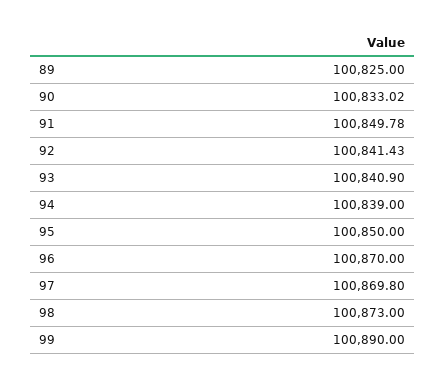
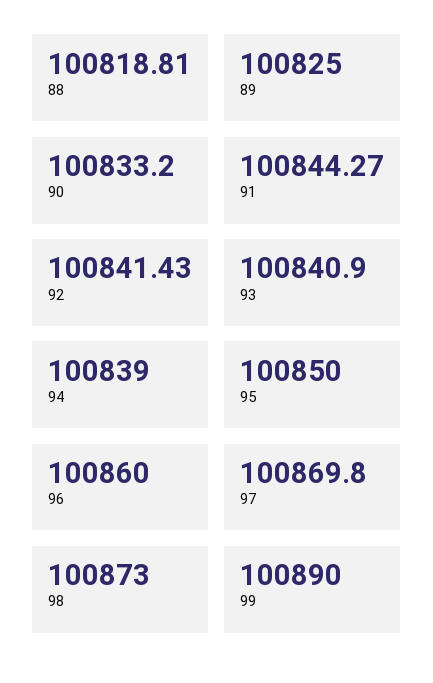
90: 100833.02 -> 100833.2
91: 100849.78 -> 100844.27
96: 100870 -> 100860
88: none -> 100818.81

